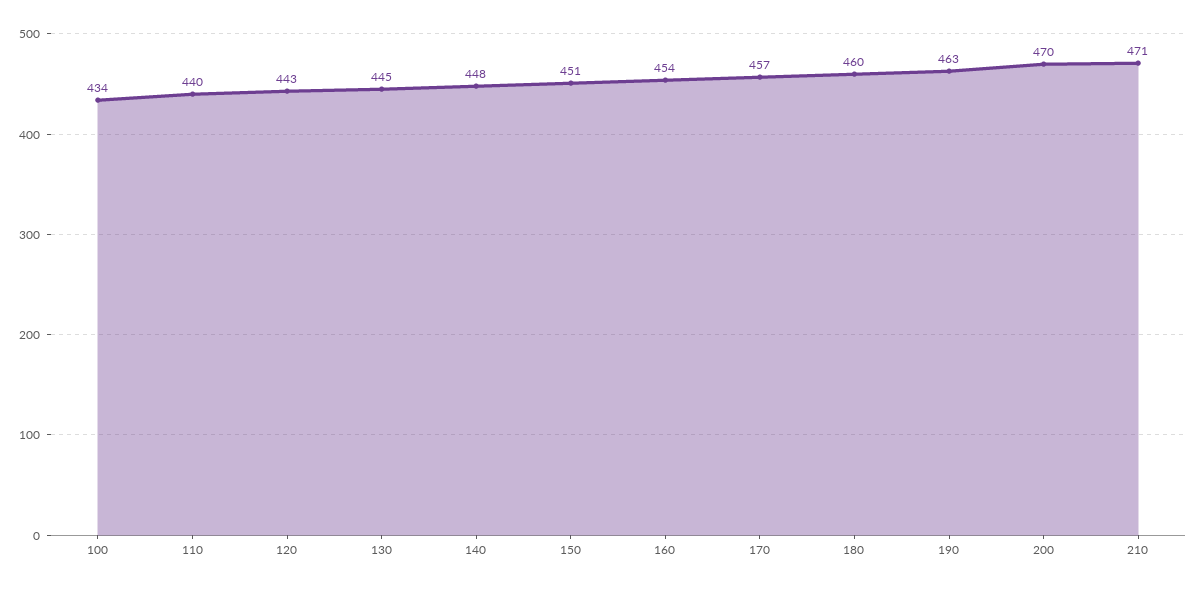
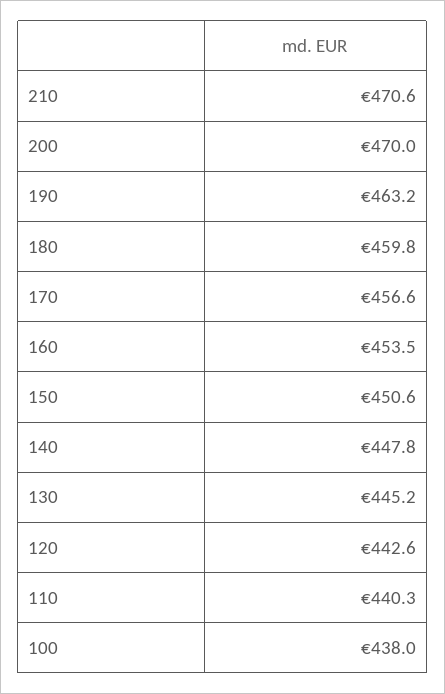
100: 434 -> 438

